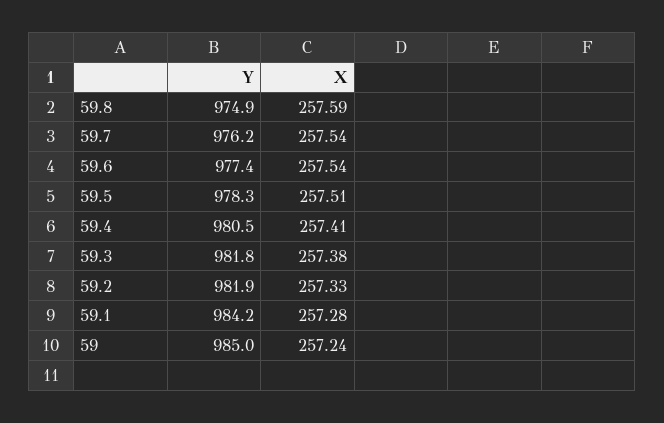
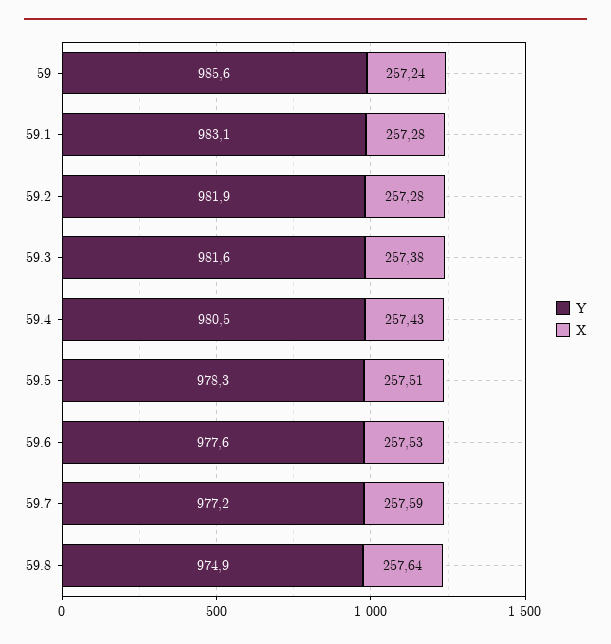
X, 59.8: 257.59 -> 257.64
Y, 59.7: 976.2 -> 977.2
X, 59.7: 257.54 -> 257.59
Y, 59.6: 977.4 -> 977.6
X, 59.6: 257.54 -> 257.53
X, 59.4: 257.41 -> 257.43
Y, 59.3: 981.8 -> 981.6
X, 59.2: 257.33 -> 257.28
Y, 59.1: 984.2 -> 983.1
Y, 59: 985 -> 985.6

